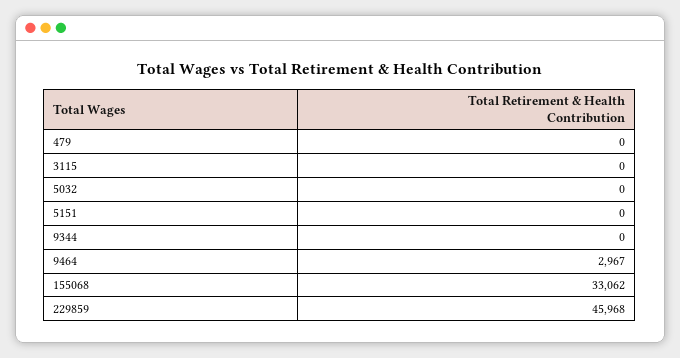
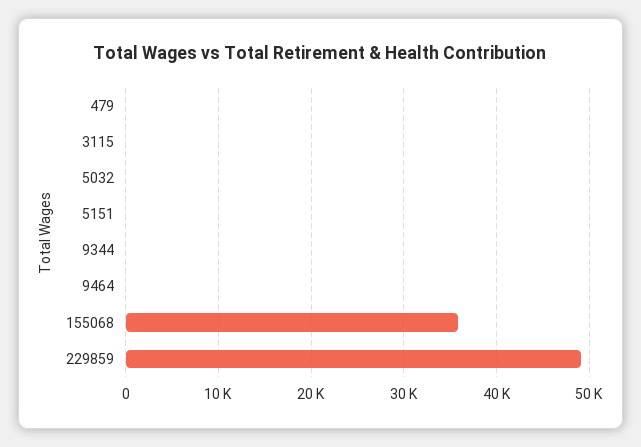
9464: 2967 -> 0
155068: 33062 -> 36000
229859: 45968 -> 49000

